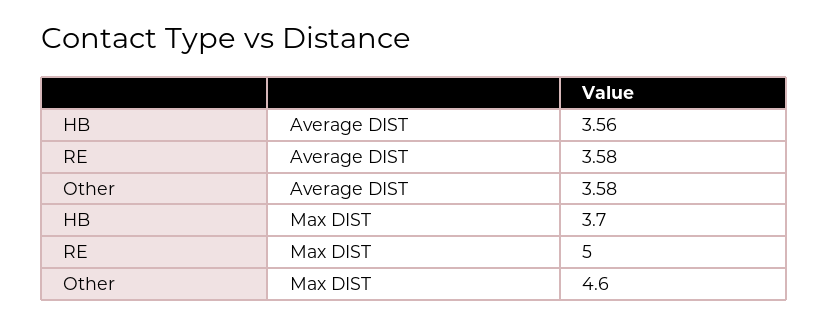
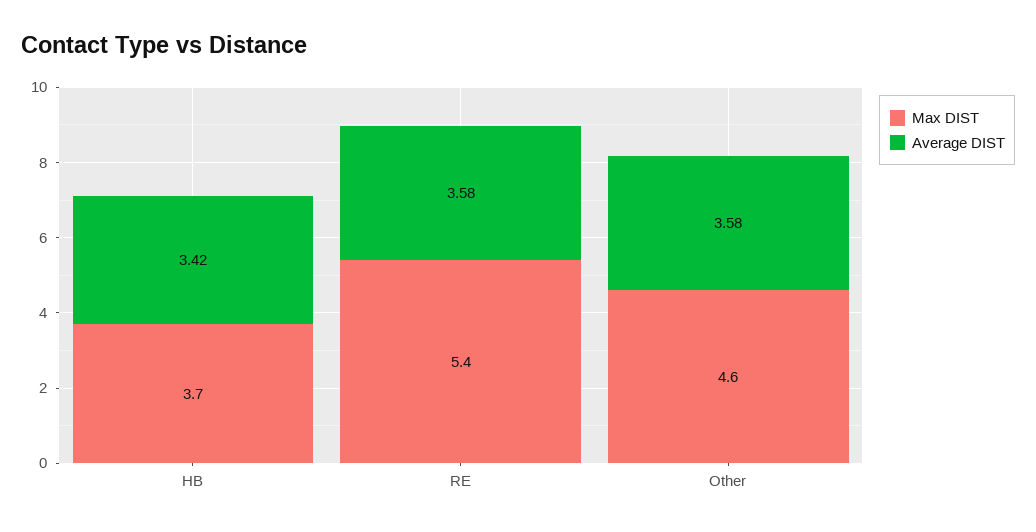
Average DIST, HB: 3.56 -> 3.42
Max DIST, RE: 5 -> 5.4

